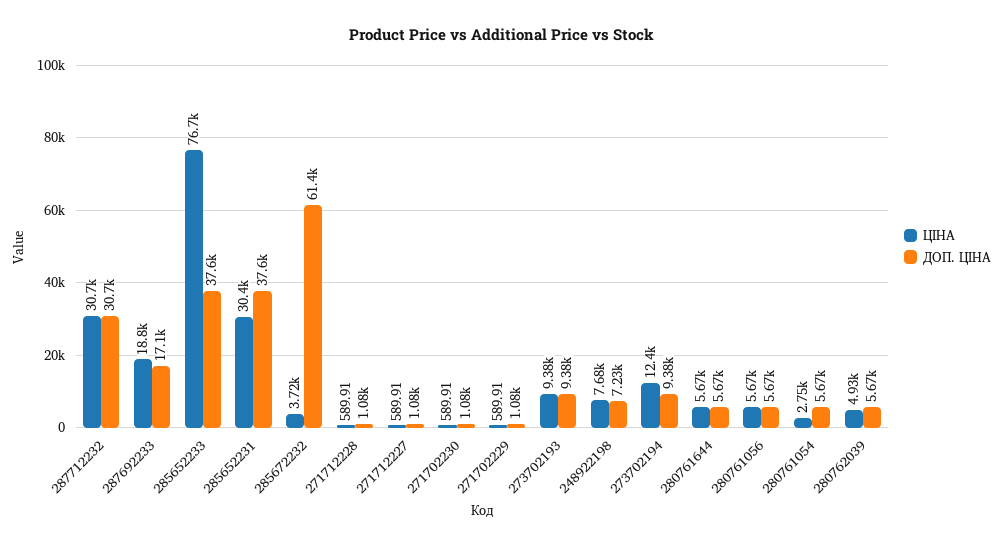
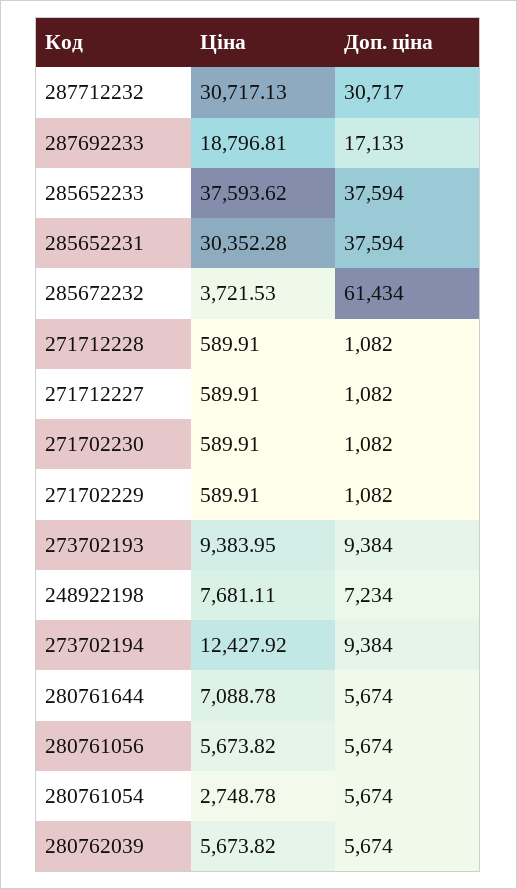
ЦІНА, 285652233: 76700 -> 37593.62
ЦІНА, 280761644: 5670 -> 7088.78
ЦІНА, 280762039: 4930 -> 5673.82

